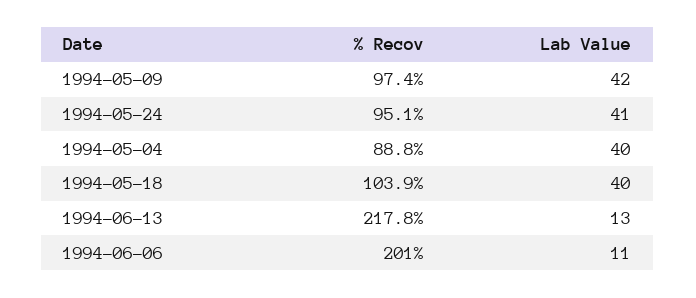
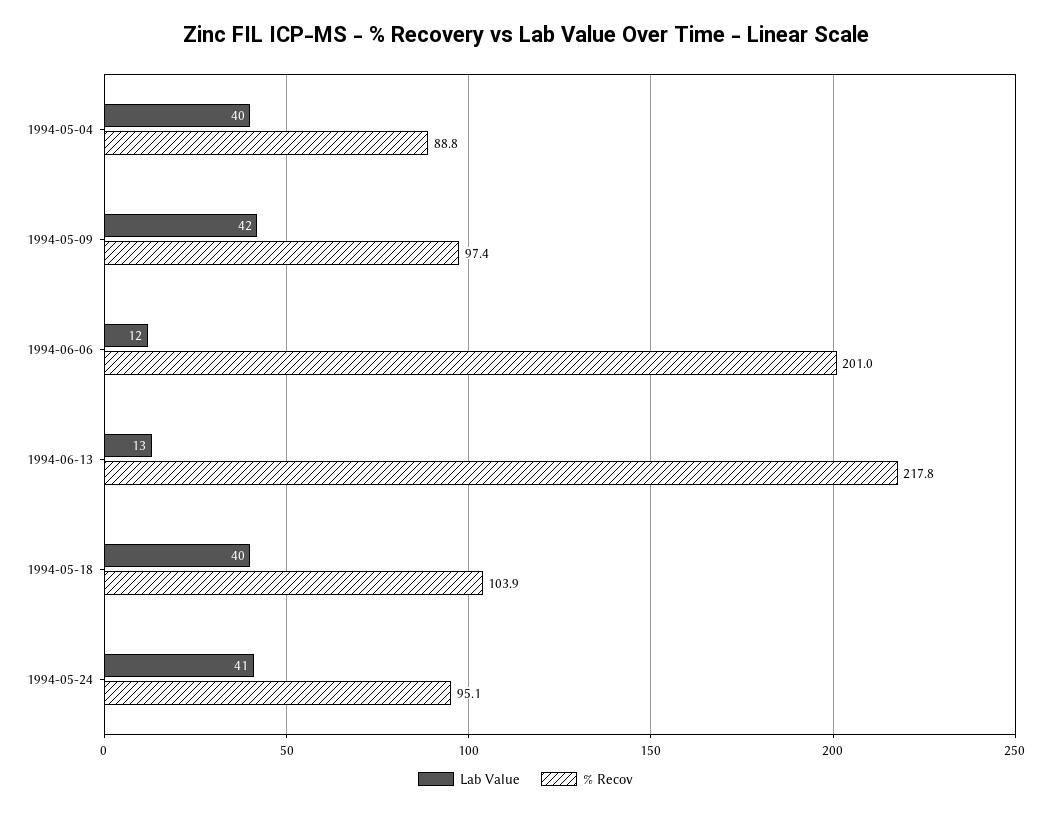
Lab Value, 1994-06-06: 11 -> 12

